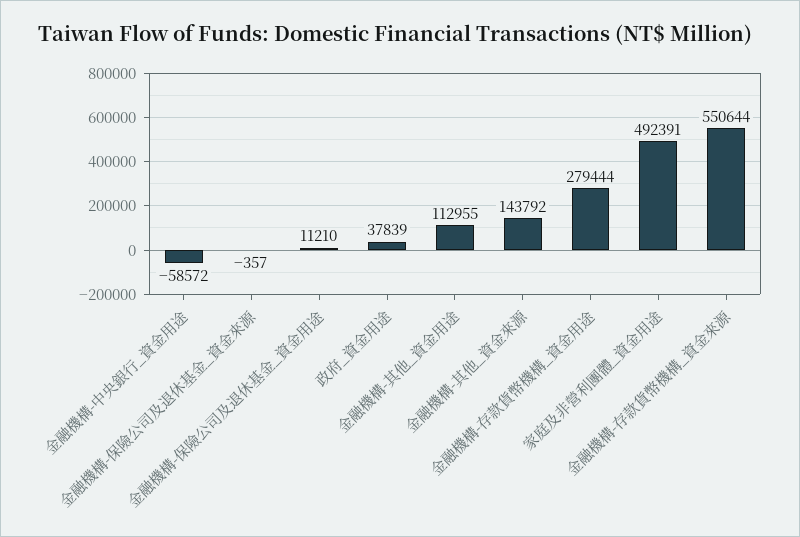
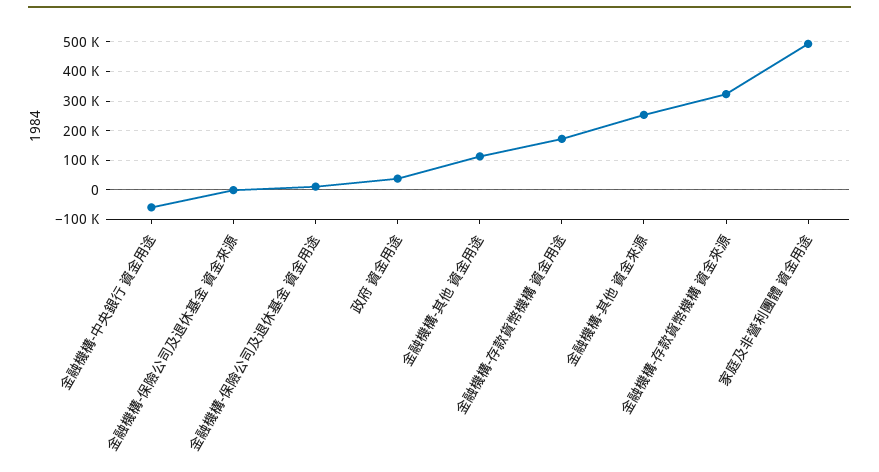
金融機構-其他_資金來源: 143792 -> 250000
金融機構-存款貨幣機構_資金用途: 279444 -> 175000
金融機構-存款貨幣機構_資金來源: 550644 -> 325000

